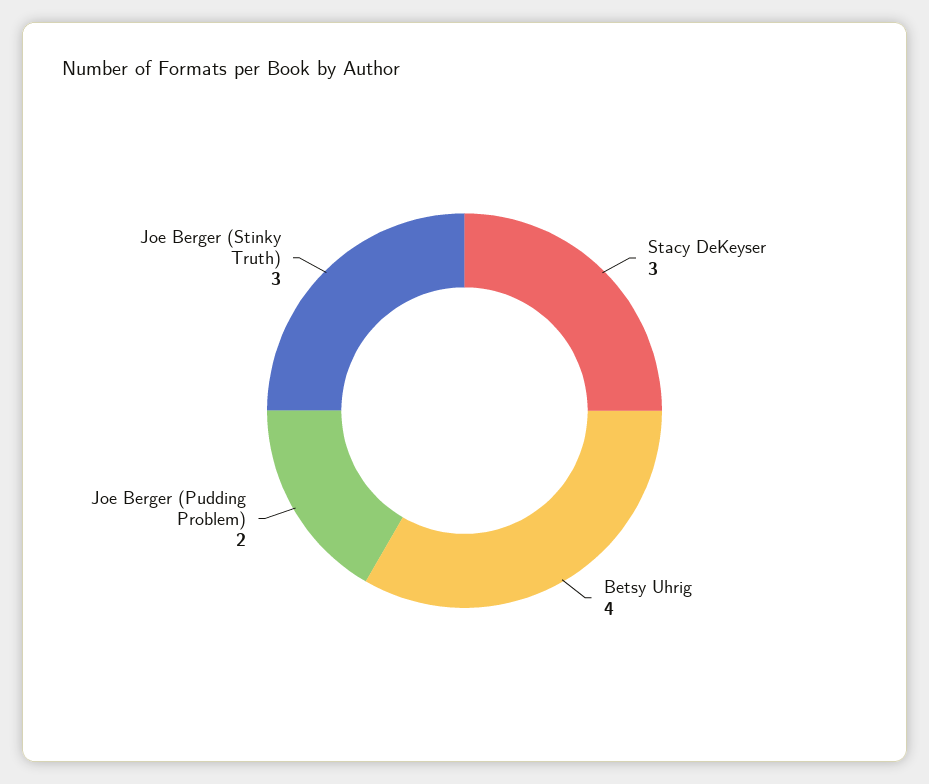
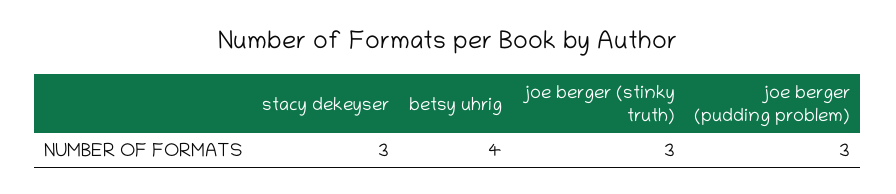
Joe Berger (Pudding Problem): 2 -> 3

